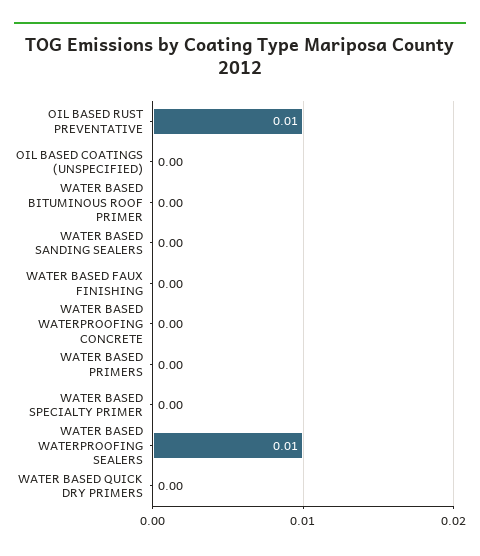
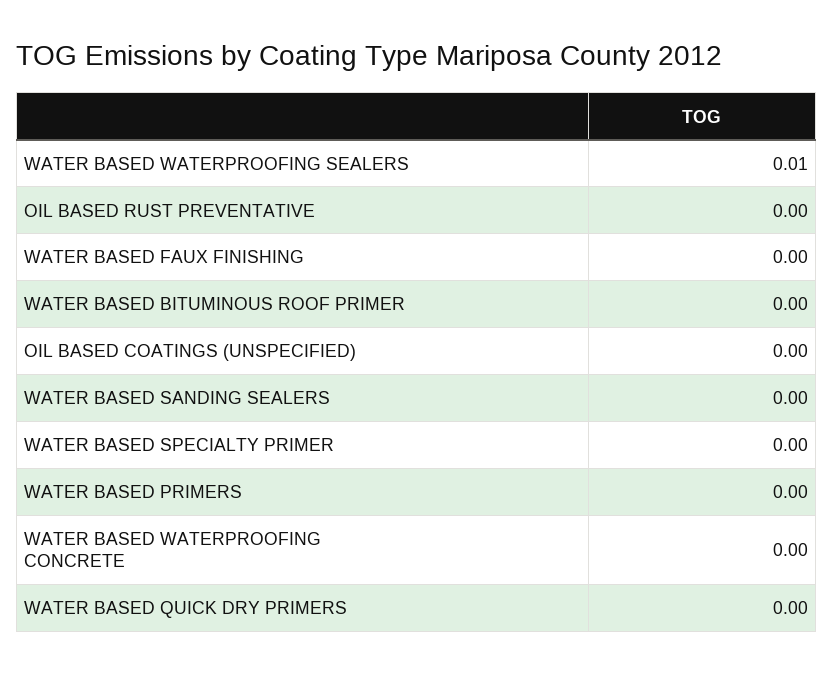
OIL BASED RUST PREVENTATIVE: 0.01 -> 0

